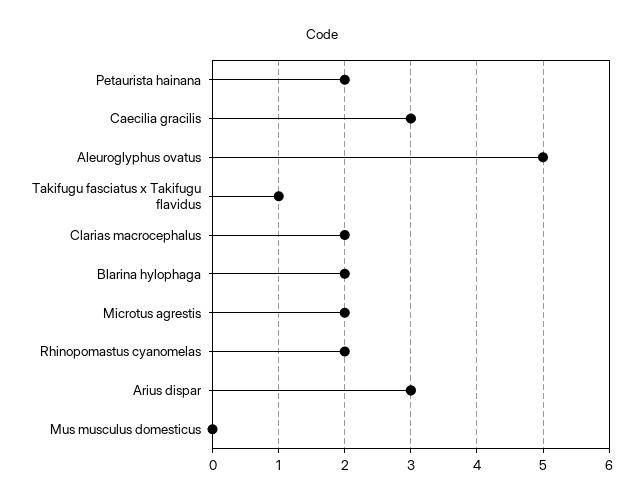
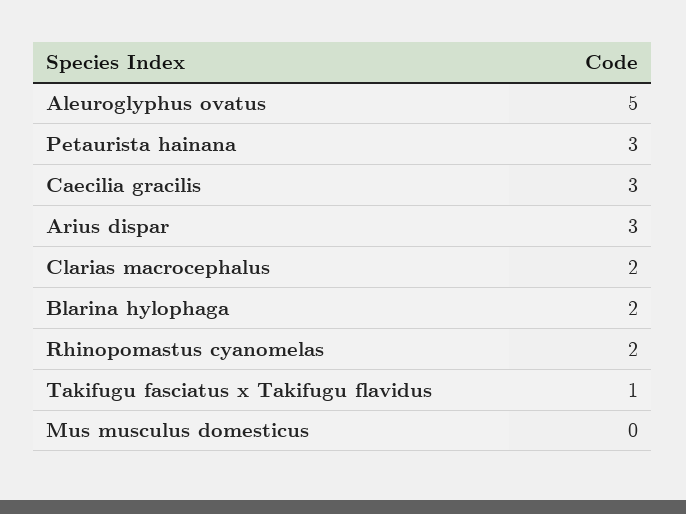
Petaurista hainana: 2 -> 3
Microtus agrestis: 2 -> none

